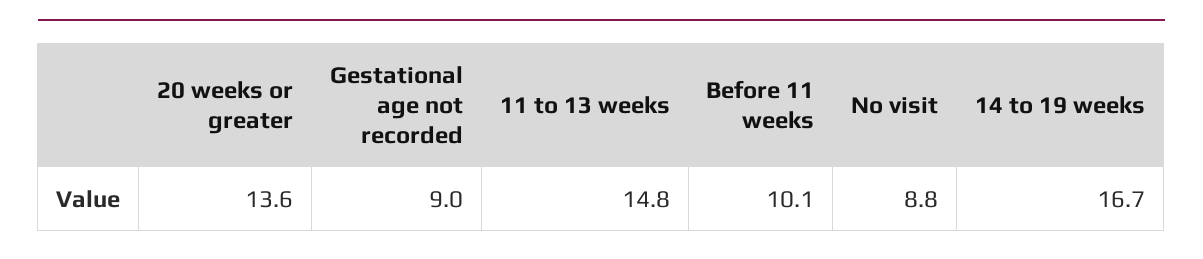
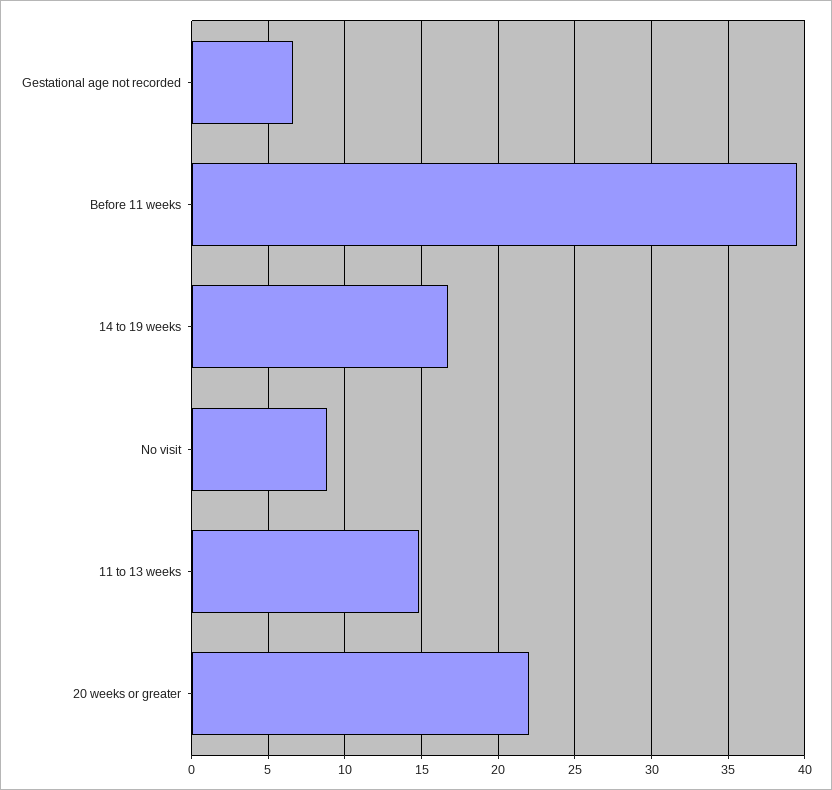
20 weeks or greater: 13.6 -> 22
Gestational age not recorded: 9 -> 6.5
Before 11 weeks: 10.1 -> 39.5

